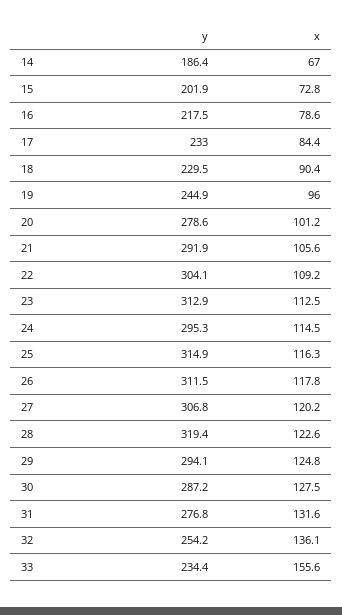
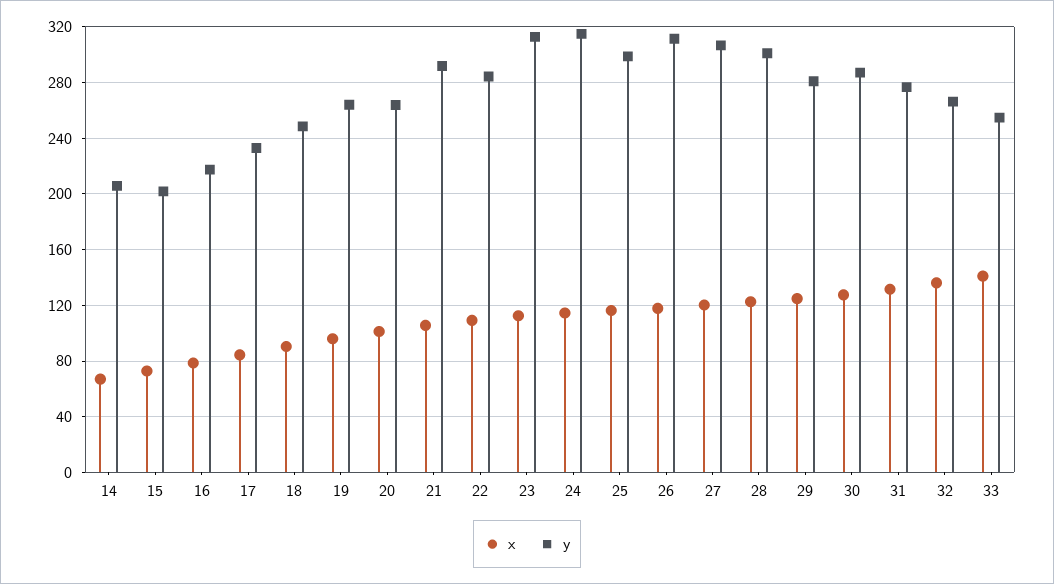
y, 14: 186.4 -> 205
y, 18: 229.5 -> 250
y, 19: 244.9 -> 265
y, 20: 278.6 -> 265
y, 22: 304.1 -> 285
y, 24: 295.3 -> 315
y, 25: 314.9 -> 300
y, 28: 319.4 -> 300
y, 29: 294.1 -> 280
y, 32: 254.2 -> 265
y, 33: 234.4 -> 255
x, 33: 155.6 -> 140

